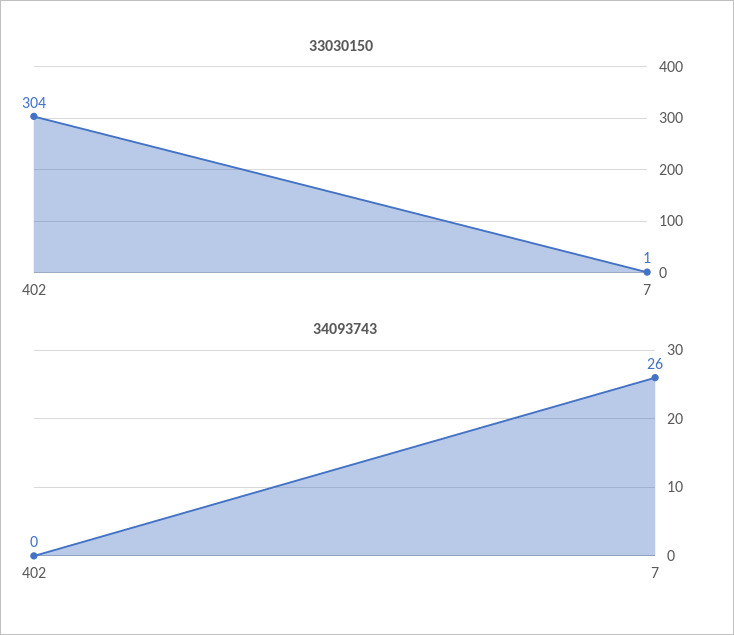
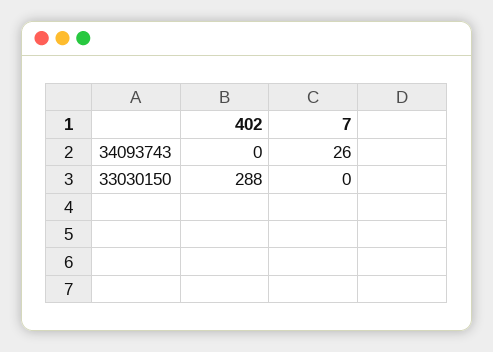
33030150, 402: 304 -> 288
33030150, 7: 1 -> 0

